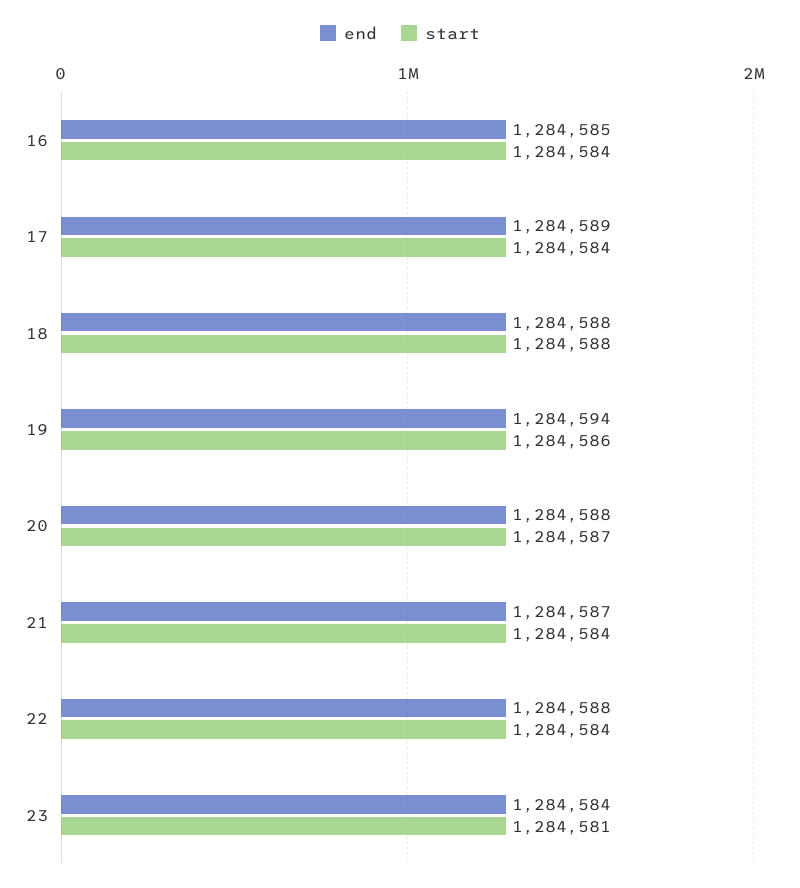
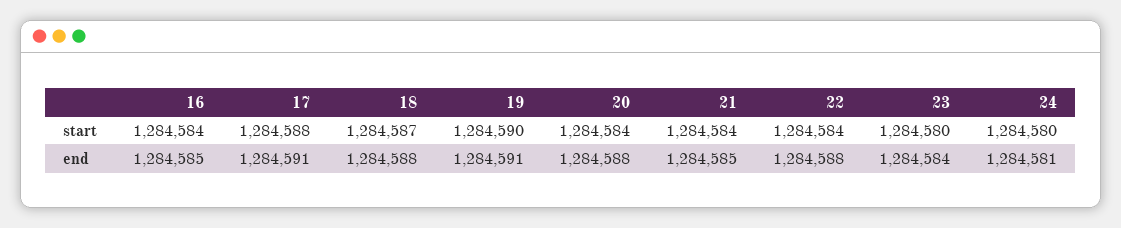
end, 17: 1284589 -> 1284591
start, 17: 1284584 -> 1284588
start, 18: 1284588 -> 1284587
end, 19: 1284594 -> 1284591
start, 19: 1284586 -> 1284590
start, 20: 1284587 -> 1284584
end, 21: 1284587 -> 1284585
start, 23: 1284581 -> 1284580
start, 24: none -> 1284580
end, 24: none -> 1284581

